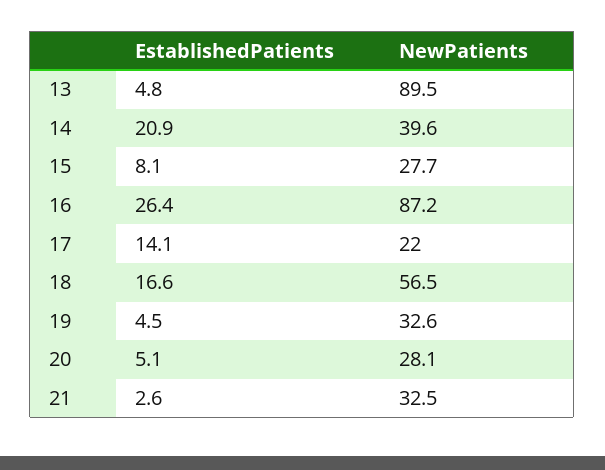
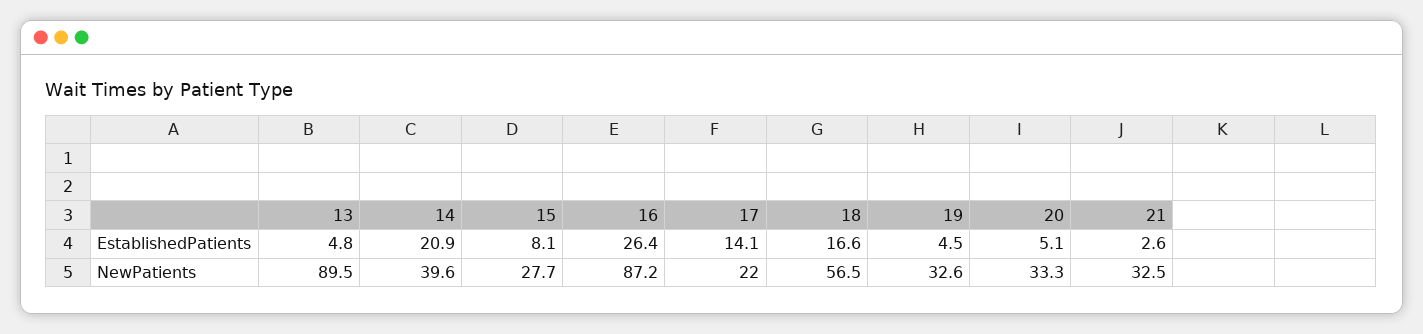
NewPatients, 20: 28.1 -> 33.3

